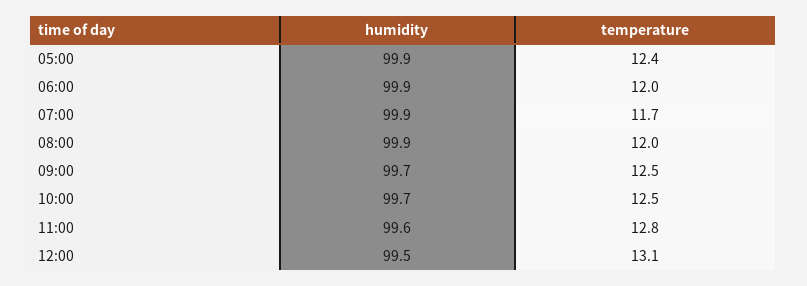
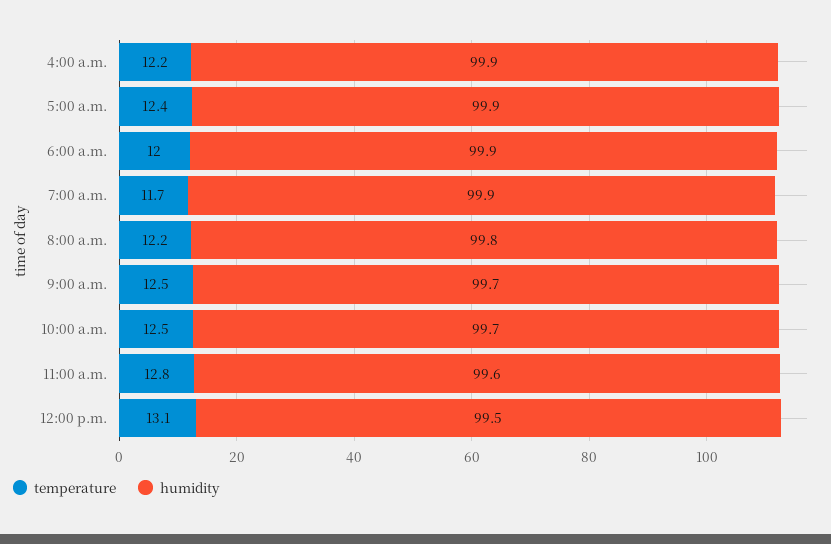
humidity, 08:00: 99.9 -> 99.8
temperature, 08:00: 12 -> 12.2
temperature, 4:00 a.m.: none -> 12.2
humidity, 4:00 a.m.: none -> 99.9

